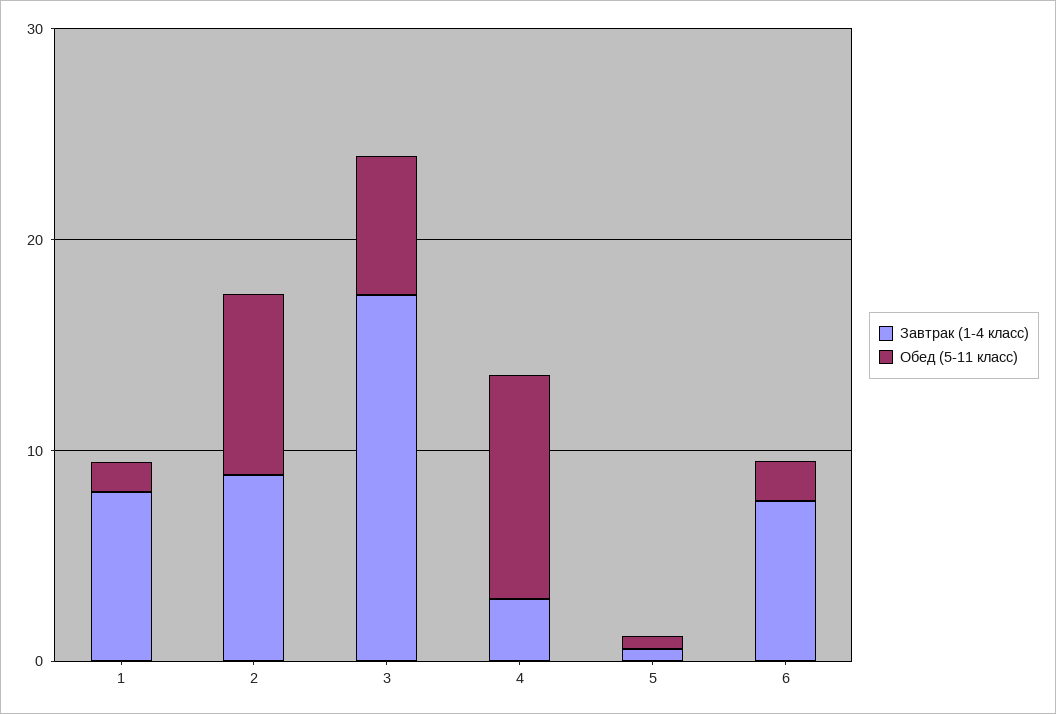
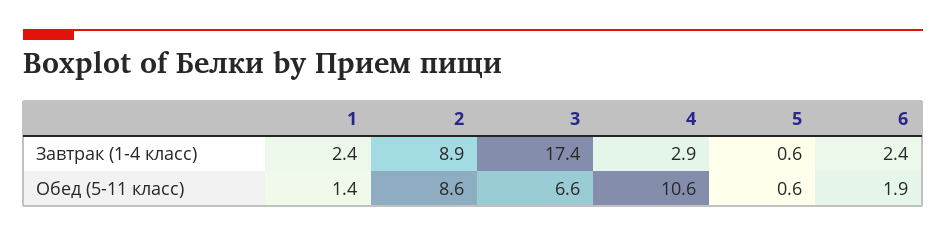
Завтрак (1-4 класс), 1: 8 -> 2.4
Завтрак (1-4 класс), 6: 8 -> 2.4

